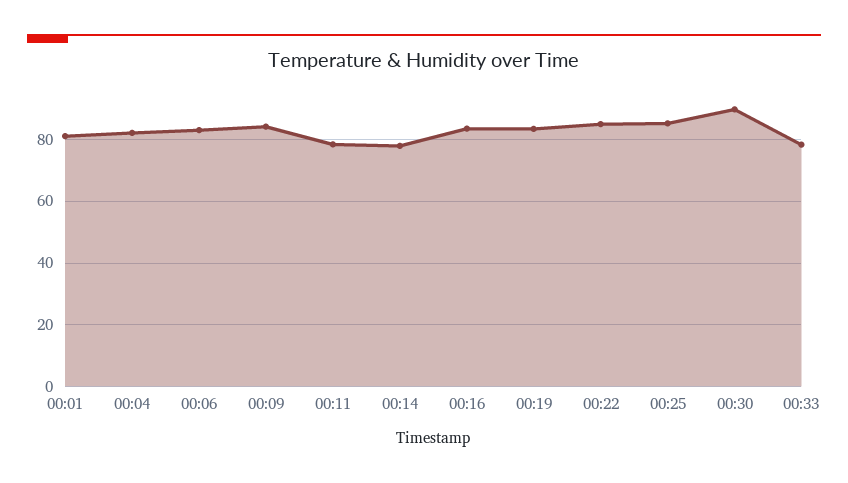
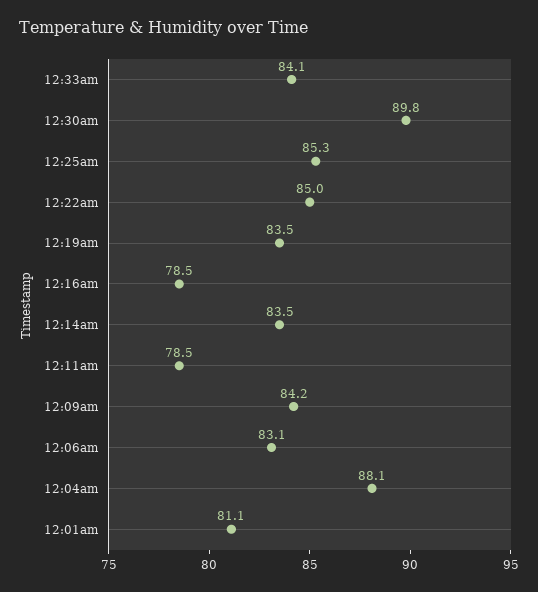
00:04: 82 -> 88.1
00:14: 78 -> 83.5
00:16: 84 -> 78.5
00:33: 78 -> 84.1

